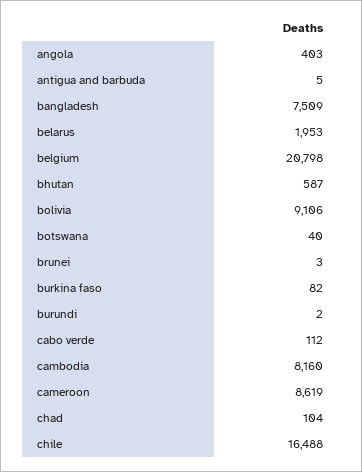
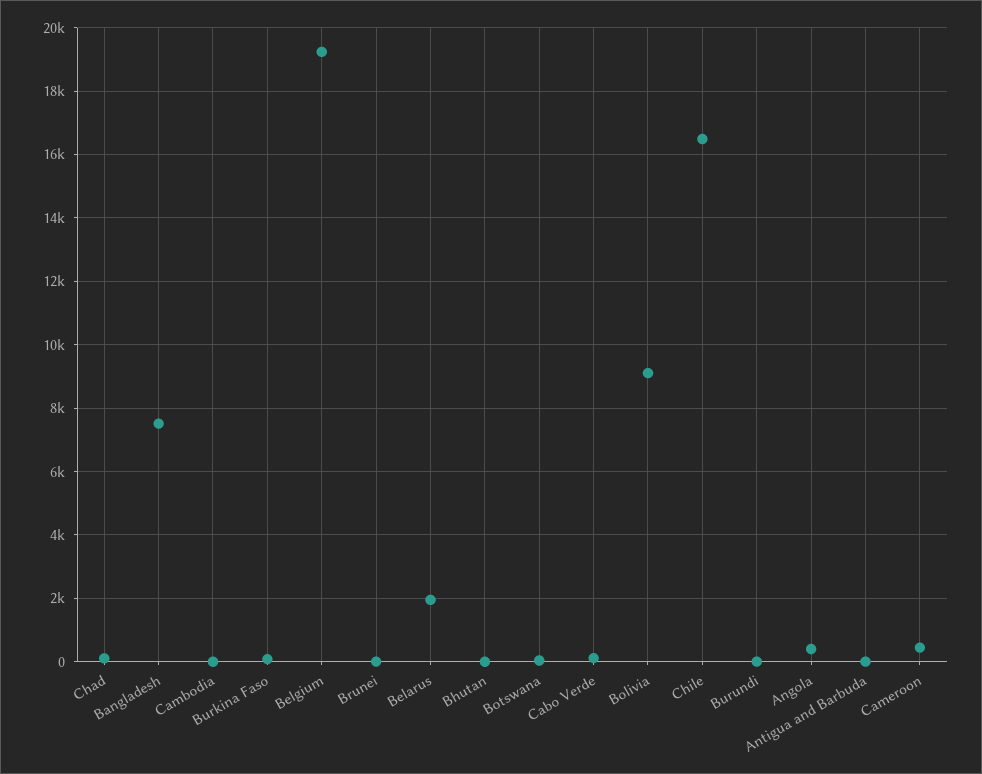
belgium: 20798 -> 19200
bhutan: 587 -> 0
cambodia: 8160 -> 0
cameroon: 8619 -> 400

